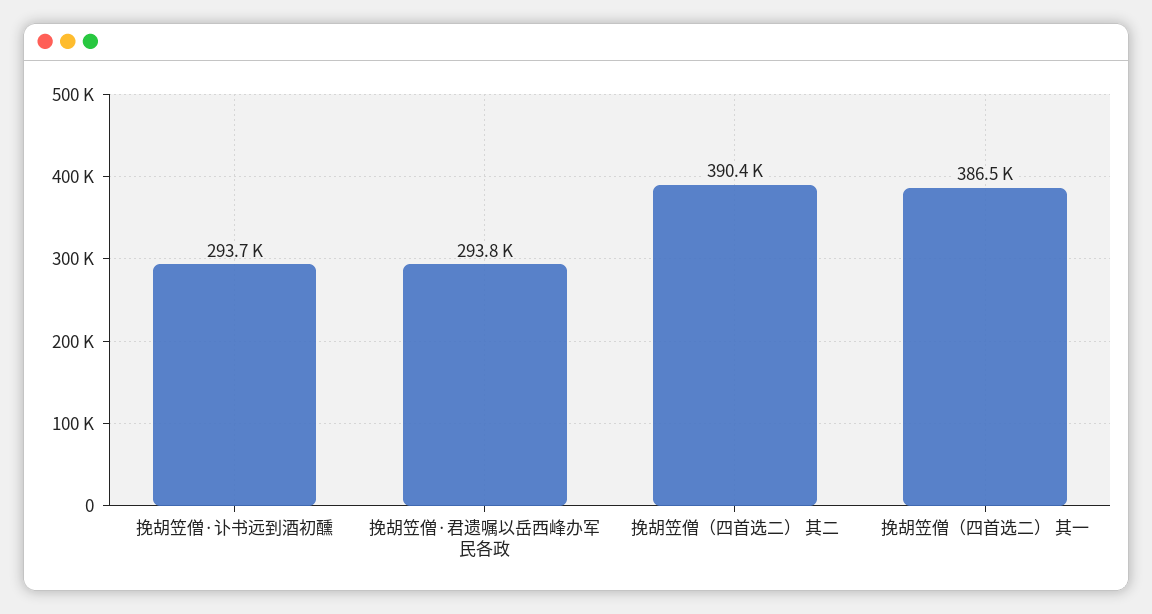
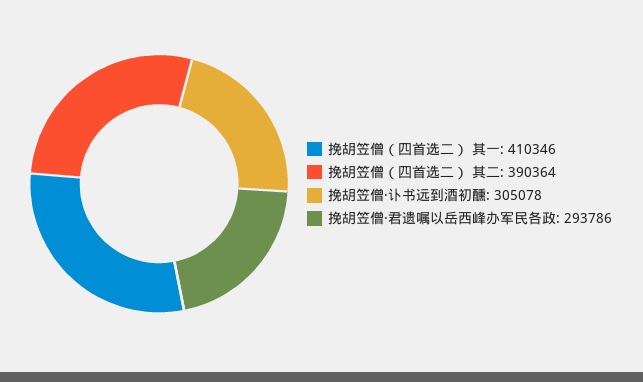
挽胡笠僧·讣书远到酒初醺: 293700 -> 305078
挽胡笠僧（四首选二） 其一: 386500 -> 410346

